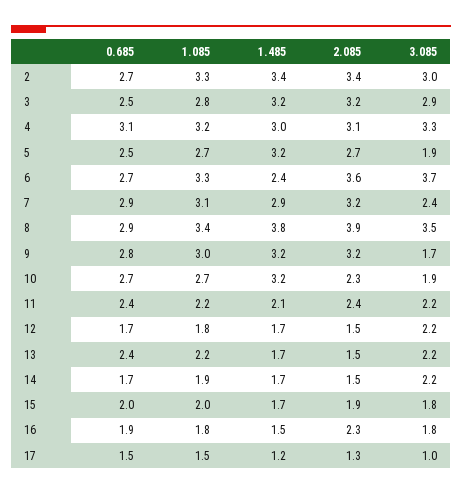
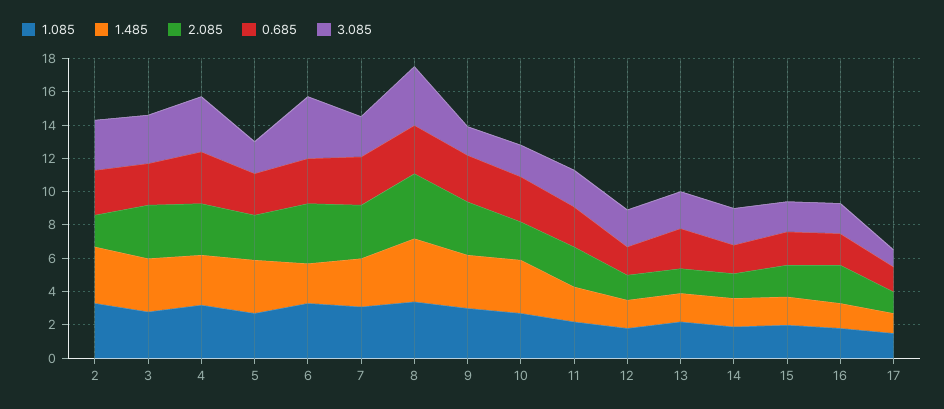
2.085, 2: 3.4 -> 2

